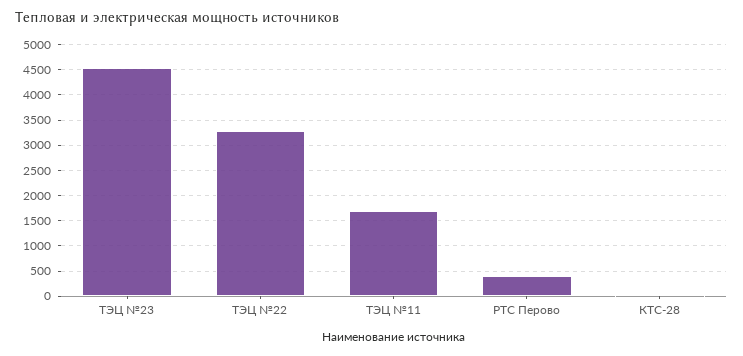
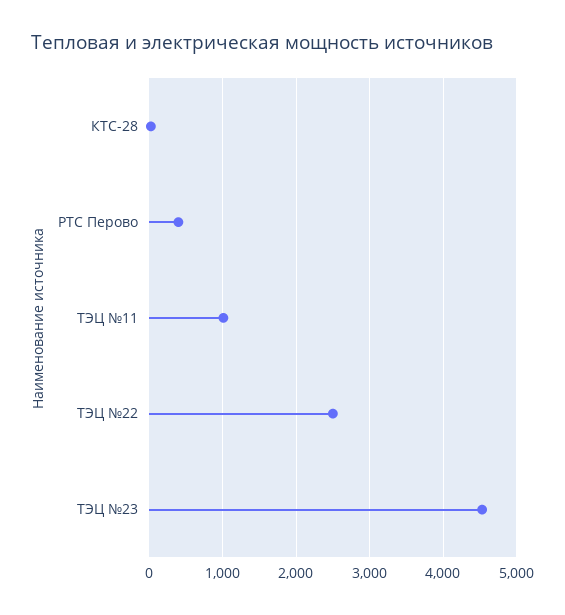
ТЭЦ №22: 3250 -> 2500
ТЭЦ №11: 1750 -> 1000

